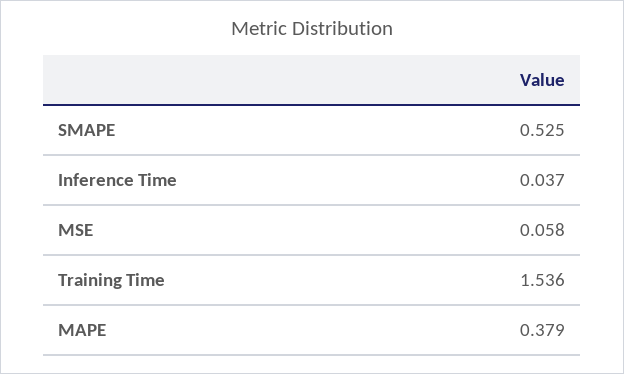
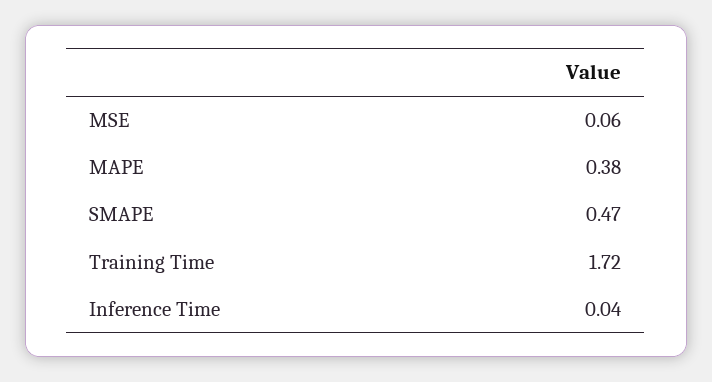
SMAPE: 0.525 -> 0.47
Training Time: 1.536 -> 1.72

